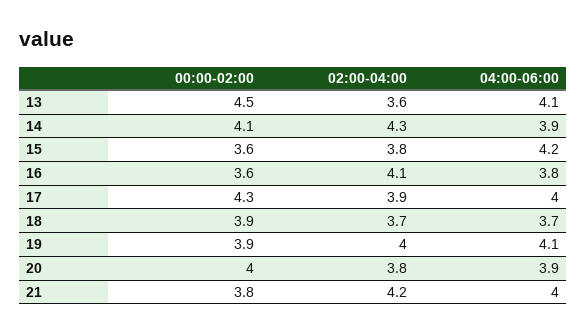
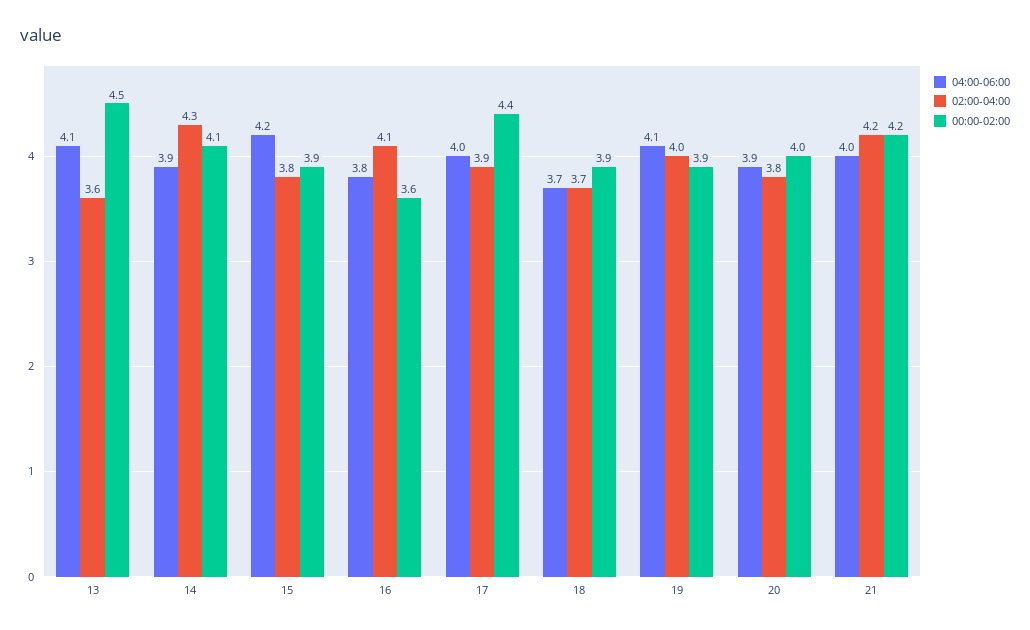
00:00-02:00, 15: 3.6 -> 3.9
00:00-02:00, 17: 4.3 -> 4.4
00:00-02:00, 21: 3.8 -> 4.2

